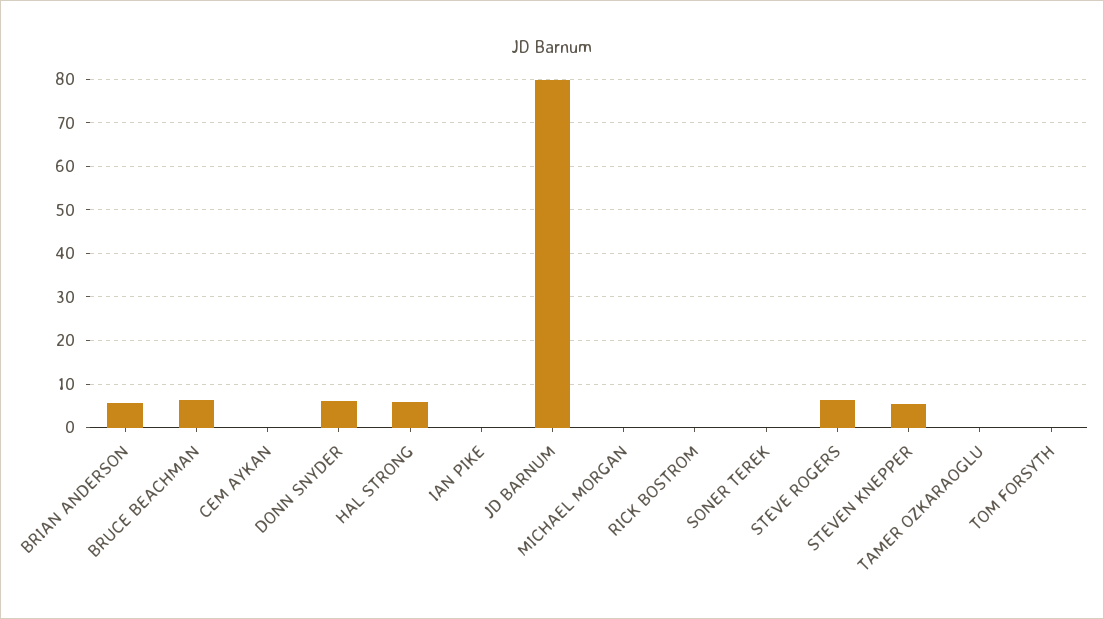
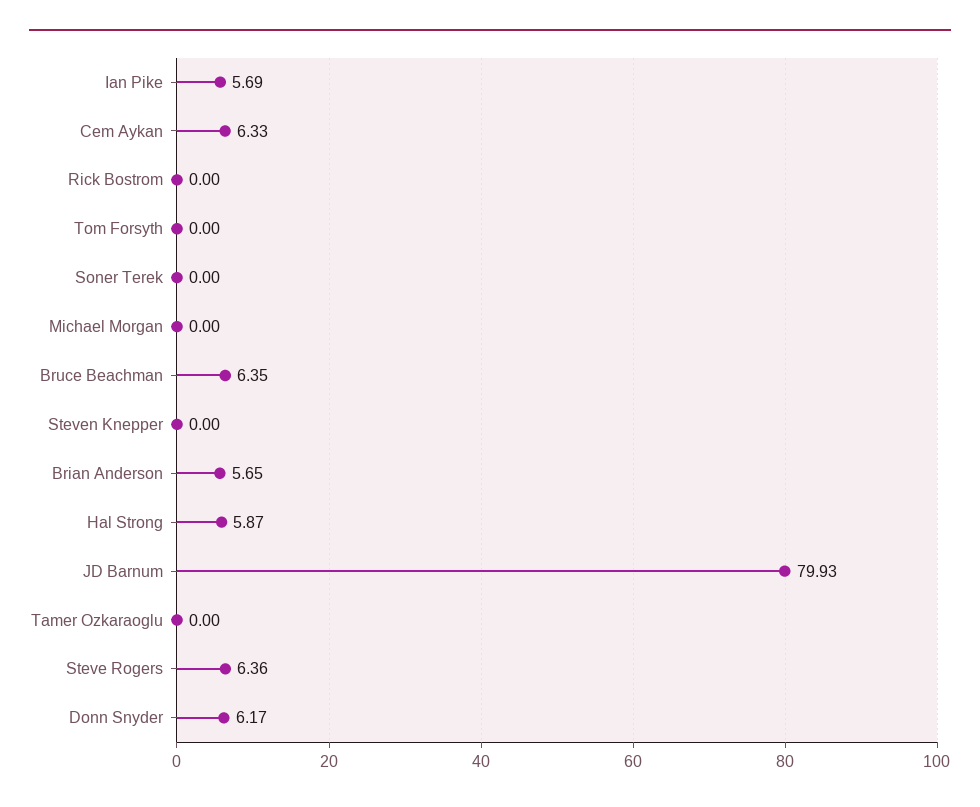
CEM AYKAN: 0 -> 6.33
IAN PIKE: 0 -> 5.69
STEVEN KNEPPER: 6 -> 0

